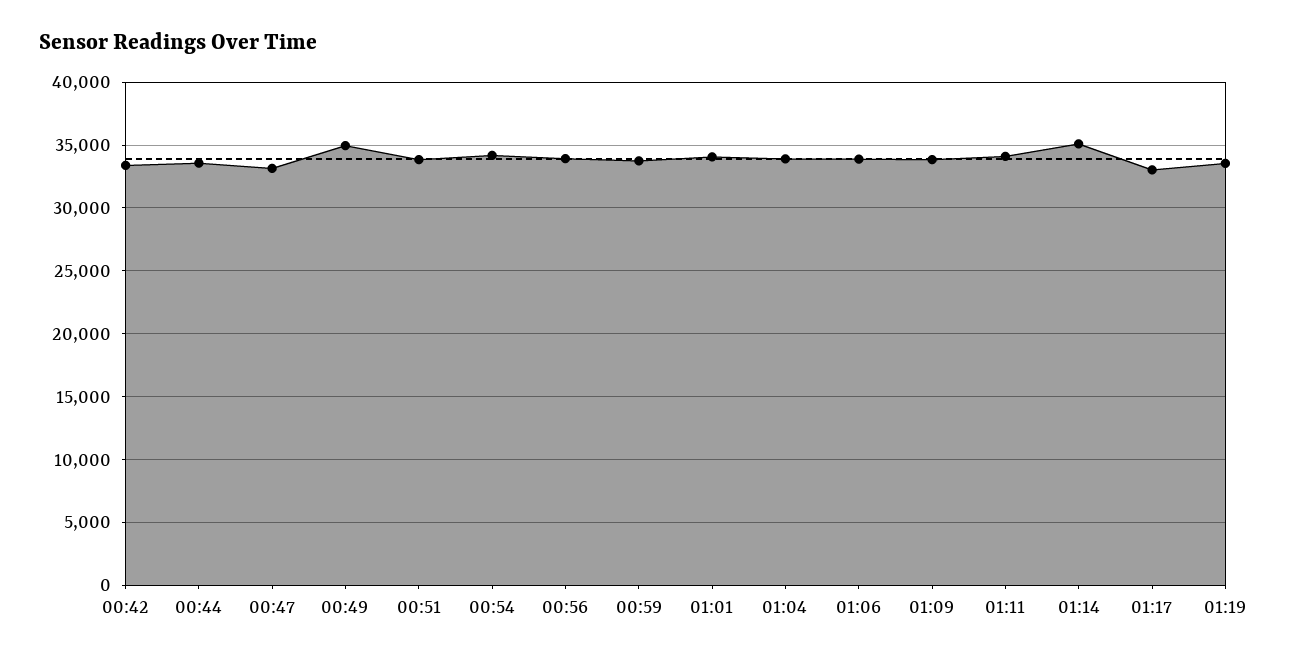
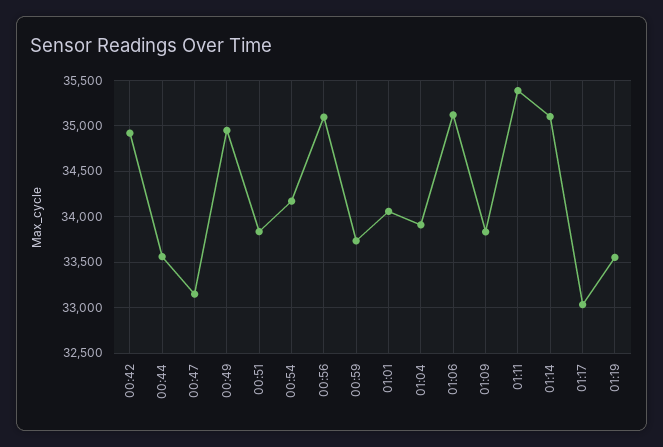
00:42: 33500 -> 34900
00:56: 34000 -> 35100
01:06: 34000 -> 35100
01:11: 34000 -> 35400

